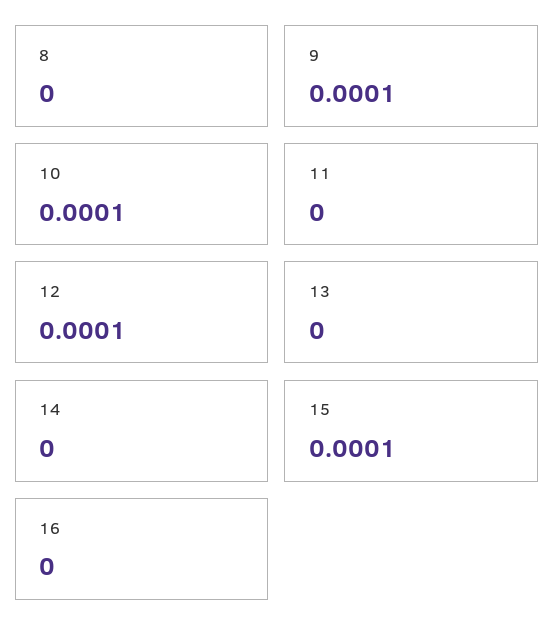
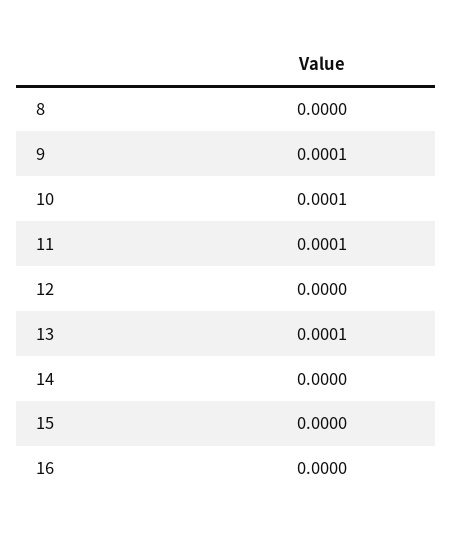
11: 0 -> 0.0001
12: 0.0001 -> 0
13: 0 -> 0.0001
15: 0.0001 -> 0

